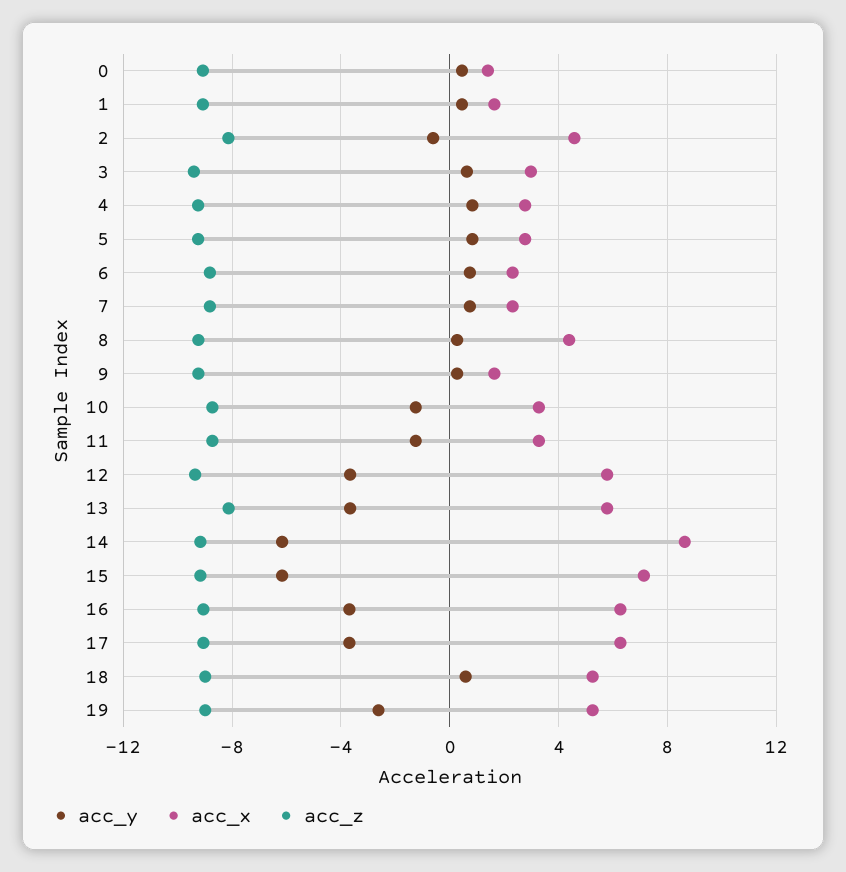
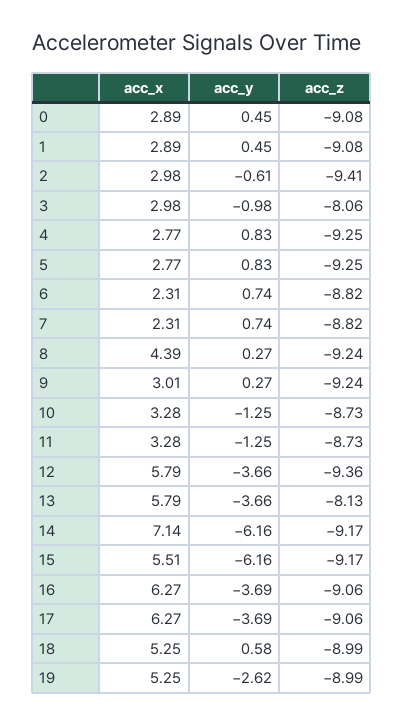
acc_x, 0: 1.5 -> 2.89
acc_x, 1: 1.5 -> 2.89
acc_x, 2: 4.5 -> 2.98
acc_z, 2: -8 -> -9.41
acc_y, 3: 0.5 -> -0.98
acc_z, 3: -9.5 -> -8.06
acc_x, 9: 1.5 -> 3.01
acc_x, 14: 8.5 -> 7.14
acc_x, 15: 7 -> 5.51

